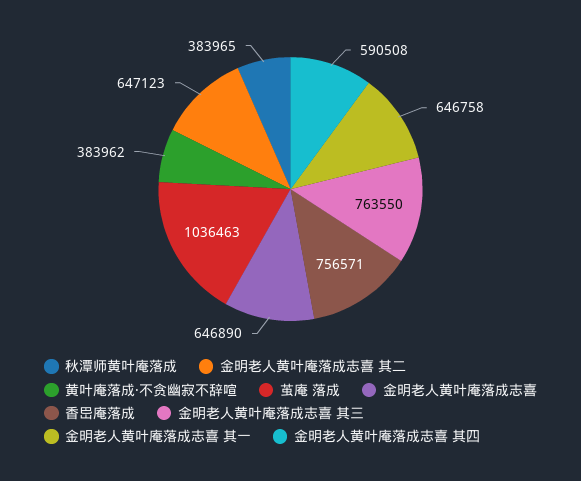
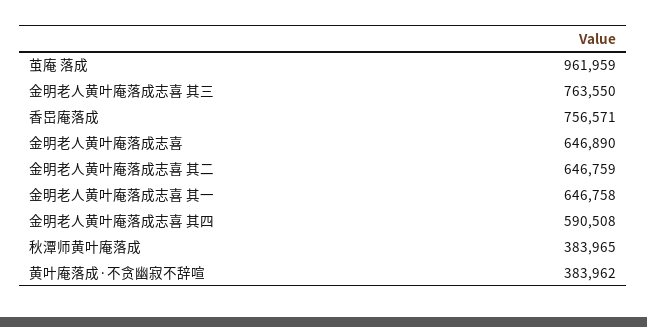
金明老人黄叶庵落成志喜 其二: 647123 -> 646759
茧庵 落成: 1036463 -> 961959

